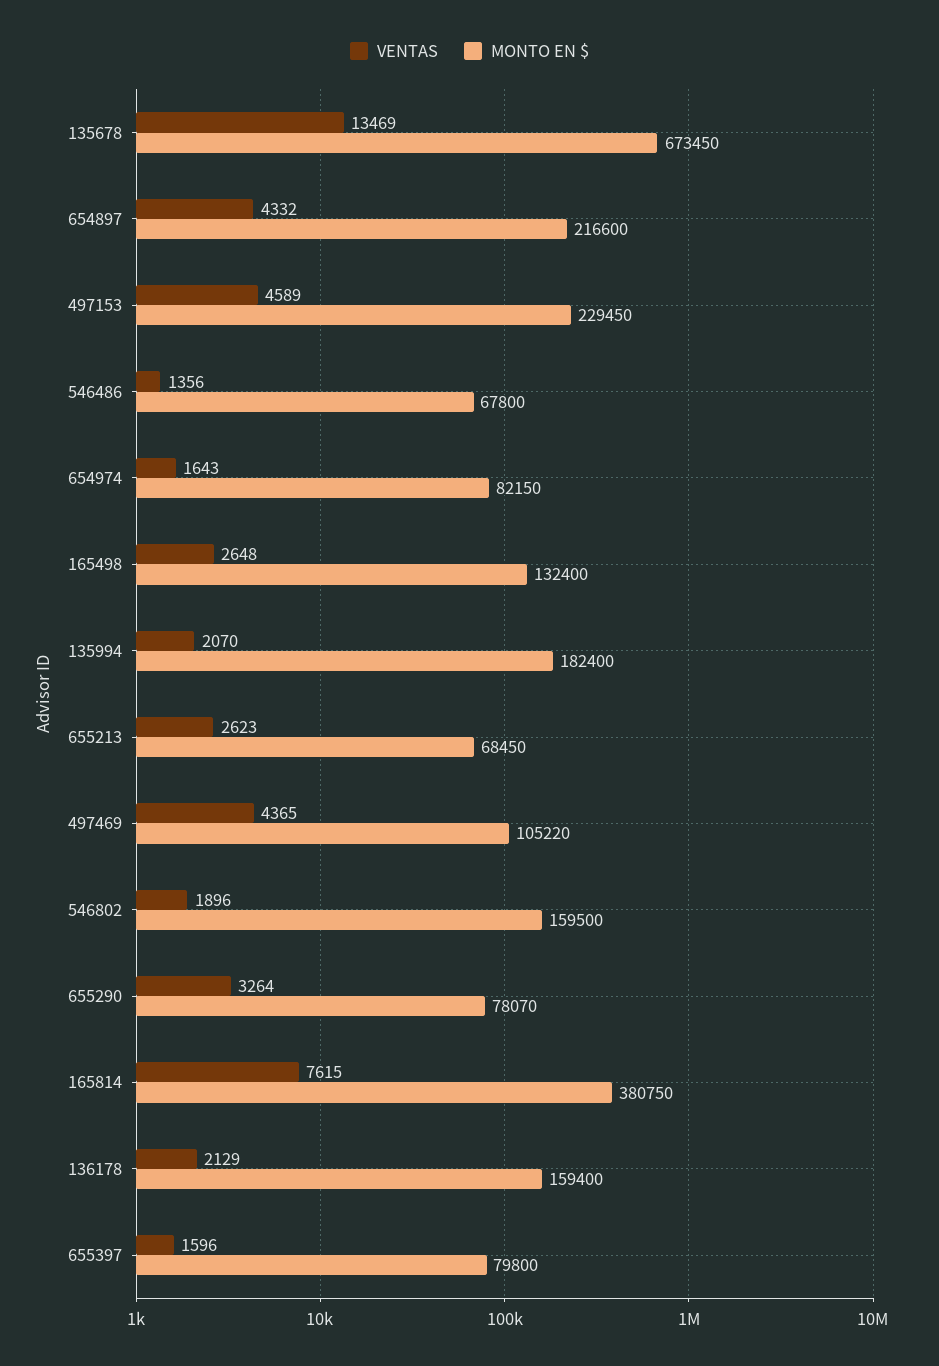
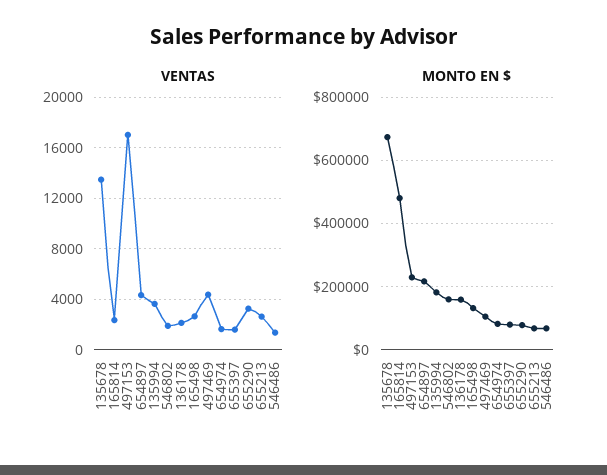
VENTAS, 497153: 4589 -> 17000
VENTAS, 135994: 2070 -> 3500
VENTAS, 165814: 7615 -> 2500
MONTO EN $, 165814: 380750 -> 480000

